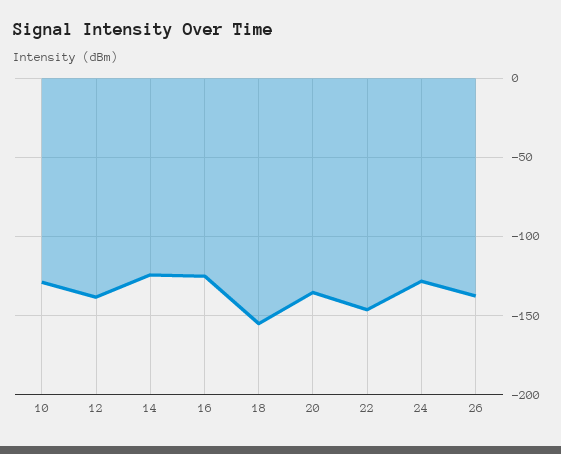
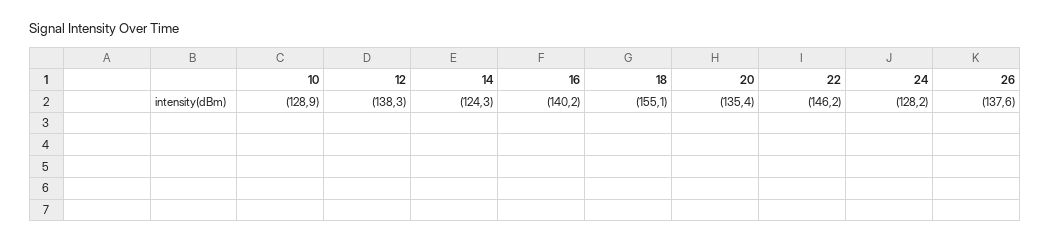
16: -125 -> -140.2

